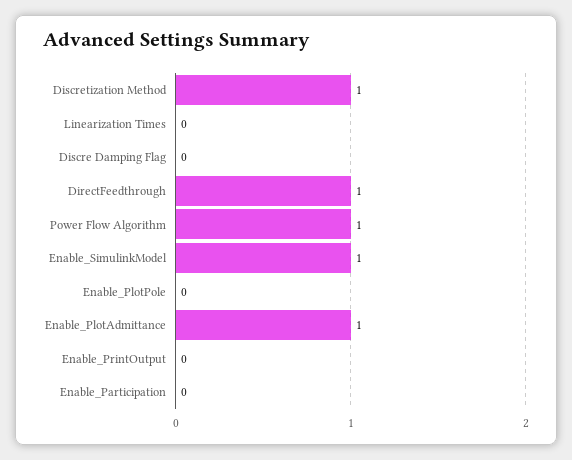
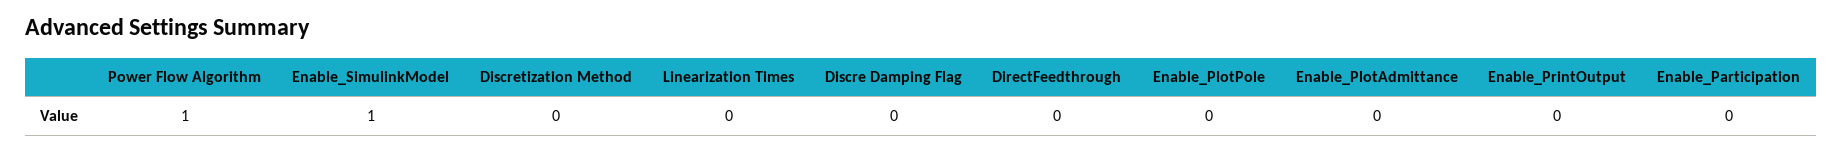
Discretization Method: 1 -> 0
DirectFeedthrough: 1 -> 0
Enable_PlotAdmittance: 1 -> 0

